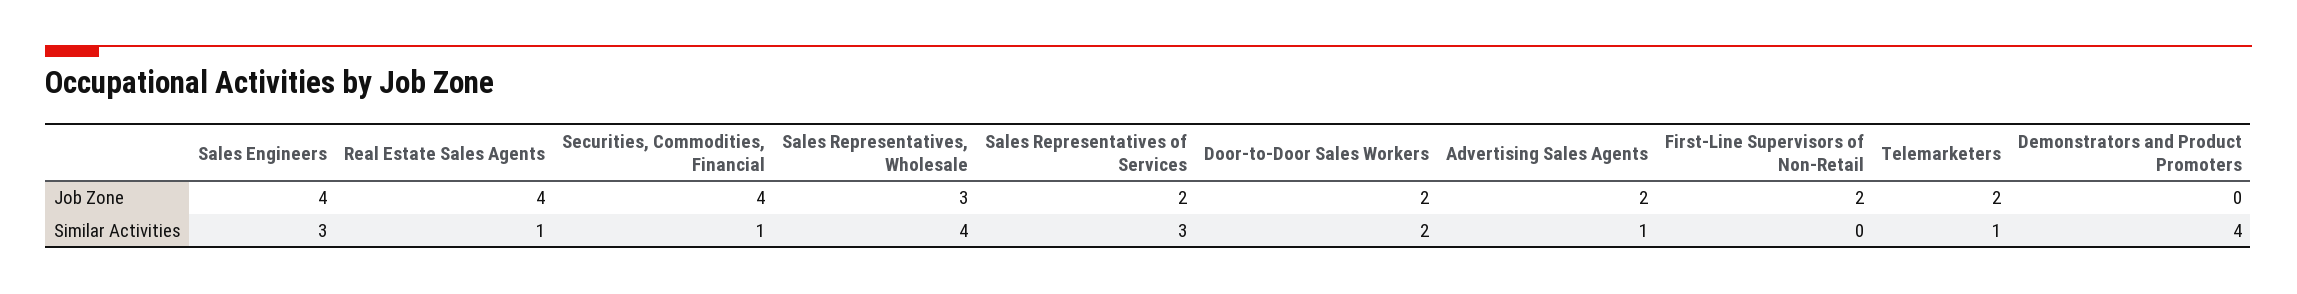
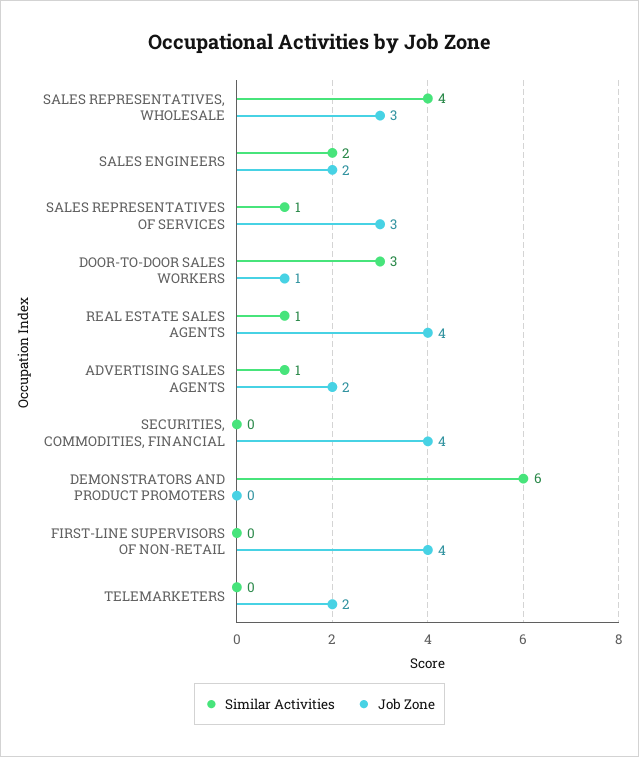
Job Zone, Sales Engineers: 4 -> 2
Job Zone, Sales Representatives of Services: 2 -> 3
Job Zone, Door-to-Door Sales Workers: 2 -> 1
Job Zone, First-Line Supervisors of Non-Retail: 2 -> 4
Similar Activities, Sales Engineers: 3 -> 2
Similar Activities, Securities, Commodities, Financial: 1 -> 0
Similar Activities, Sales Representatives of Services: 3 -> 1
Similar Activities, Door-to-Door Sales Workers: 2 -> 3
Similar Activities, Telemarketers: 1 -> 0
Similar Activities, Demonstrators and Product Promoters: 4 -> 6

